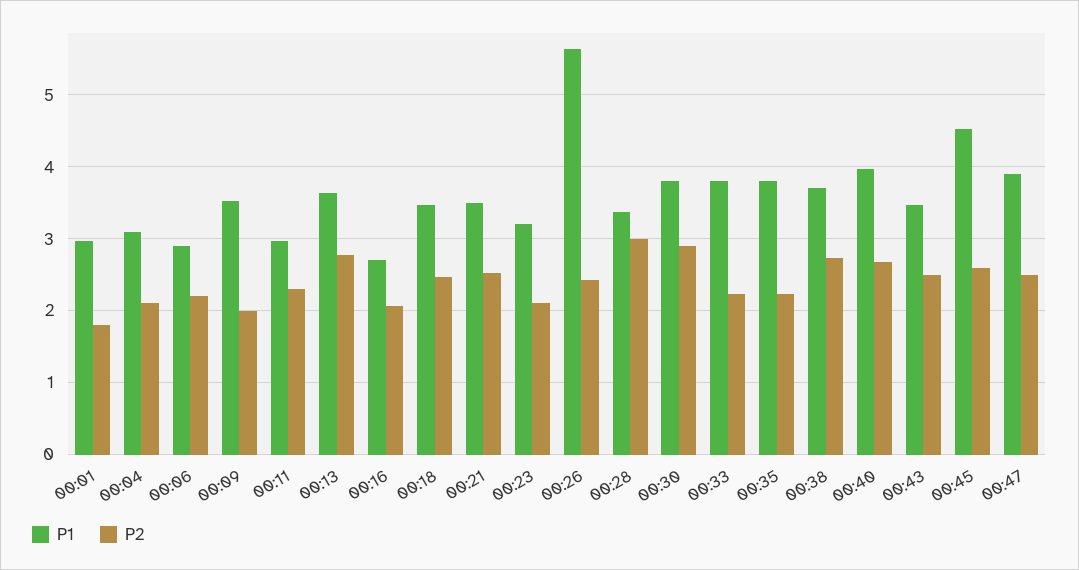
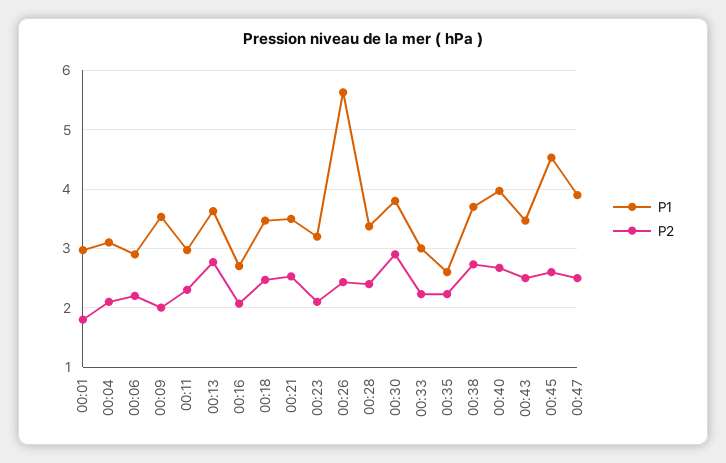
P2, 00:28: 3 -> 2.4
P1, 00:33: 3.8 -> 3
P1, 00:35: 3.8 -> 2.6

